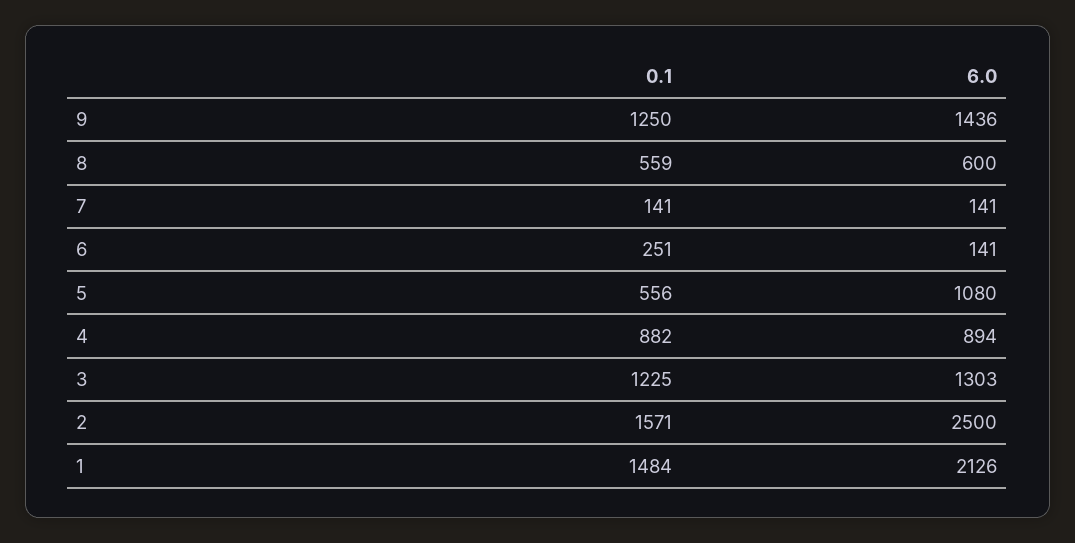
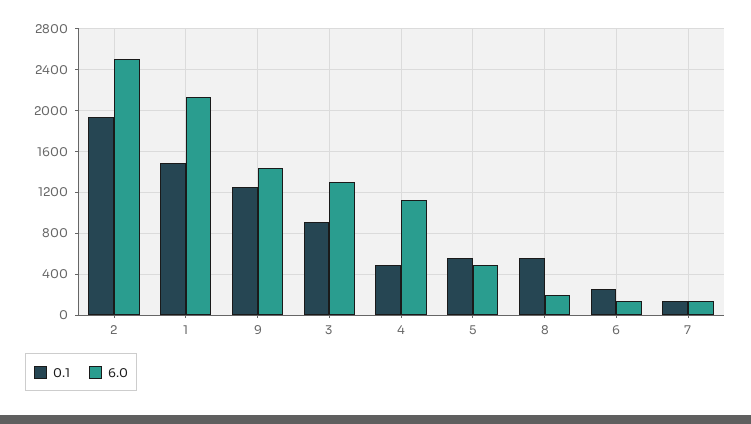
6.0, 8: 600 -> 200
6.0, 5: 1080 -> 500
0.1, 4: 882 -> 500
6.0, 4: 894 -> 1100
0.1, 3: 1225 -> 900
0.1, 2: 1571 -> 1900

